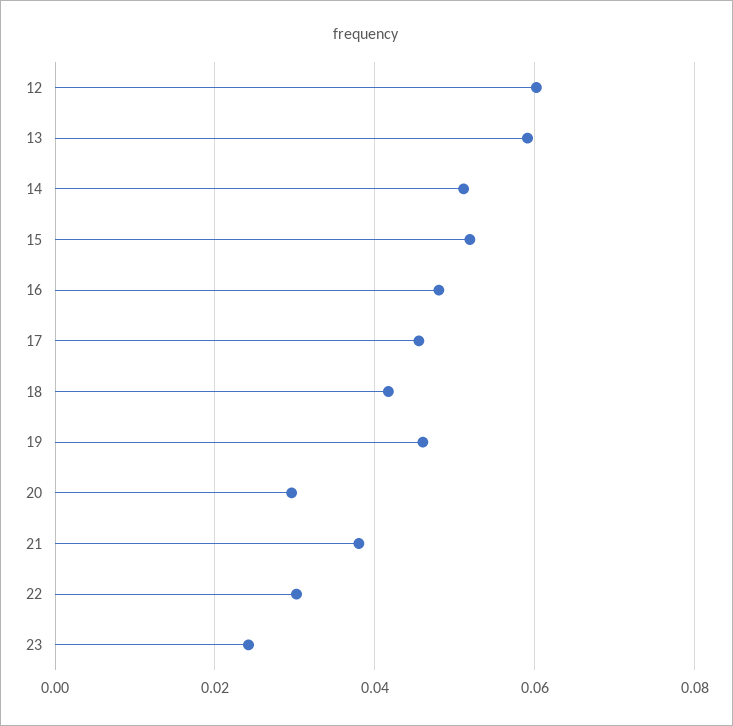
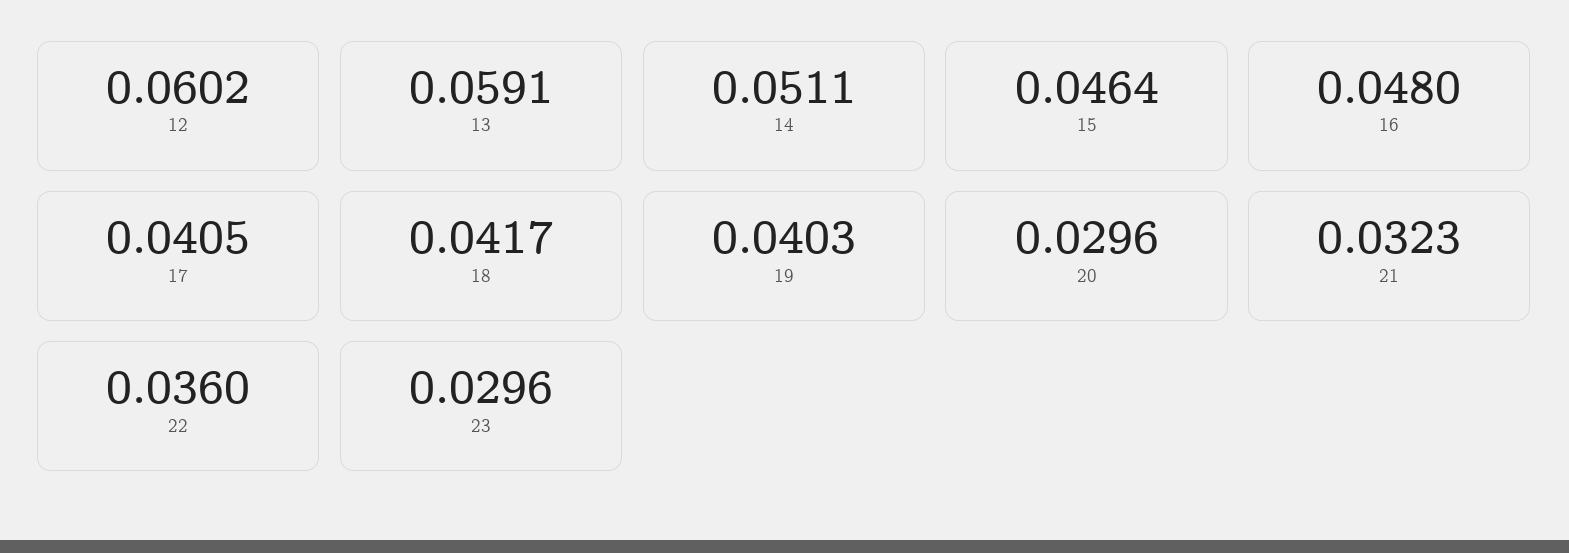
15: 0.052 -> 0.0464
17: 0.046 -> 0.0405
19: 0.046 -> 0.0403
21: 0.038 -> 0.0323
22: 0.03 -> 0.036
23: 0.024 -> 0.0296

